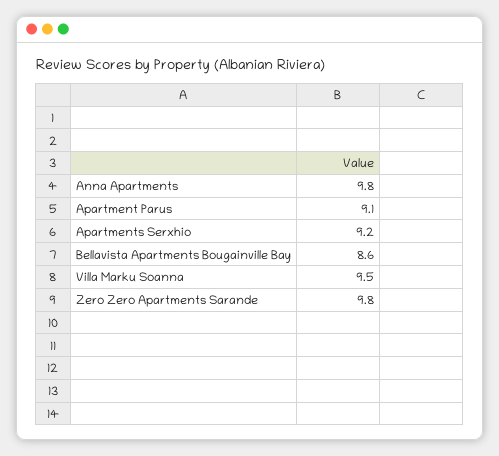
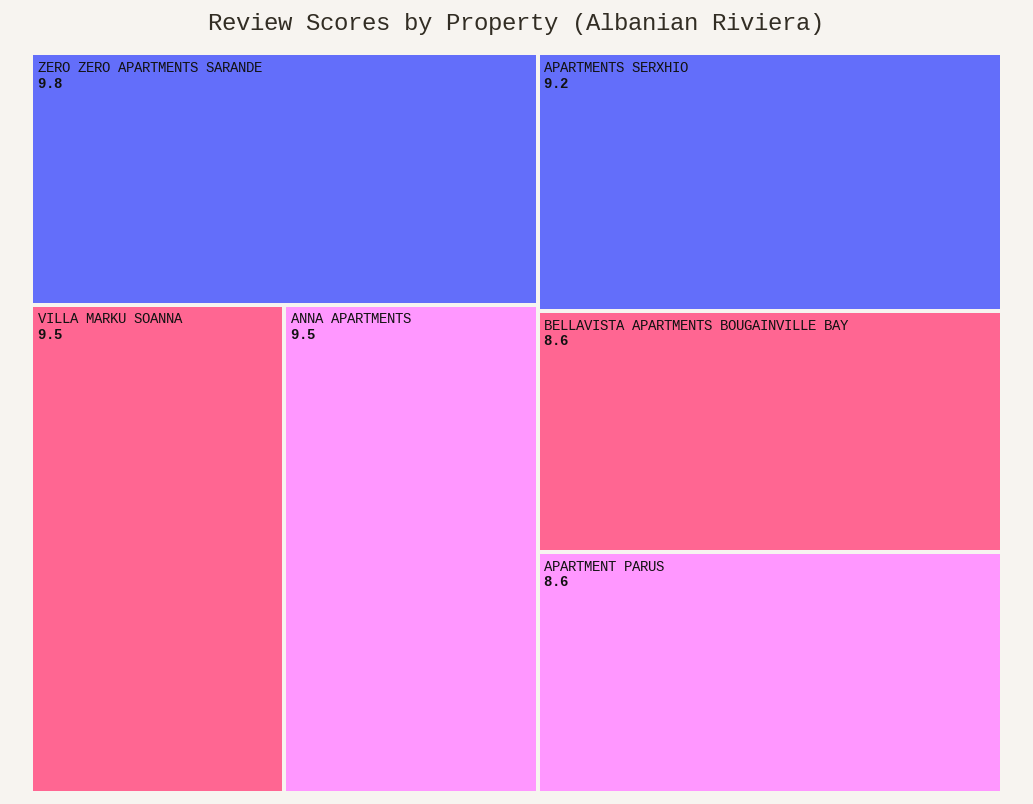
Anna Apartments: 9.8 -> 9.5
Apartment Parus: 9.1 -> 8.6

